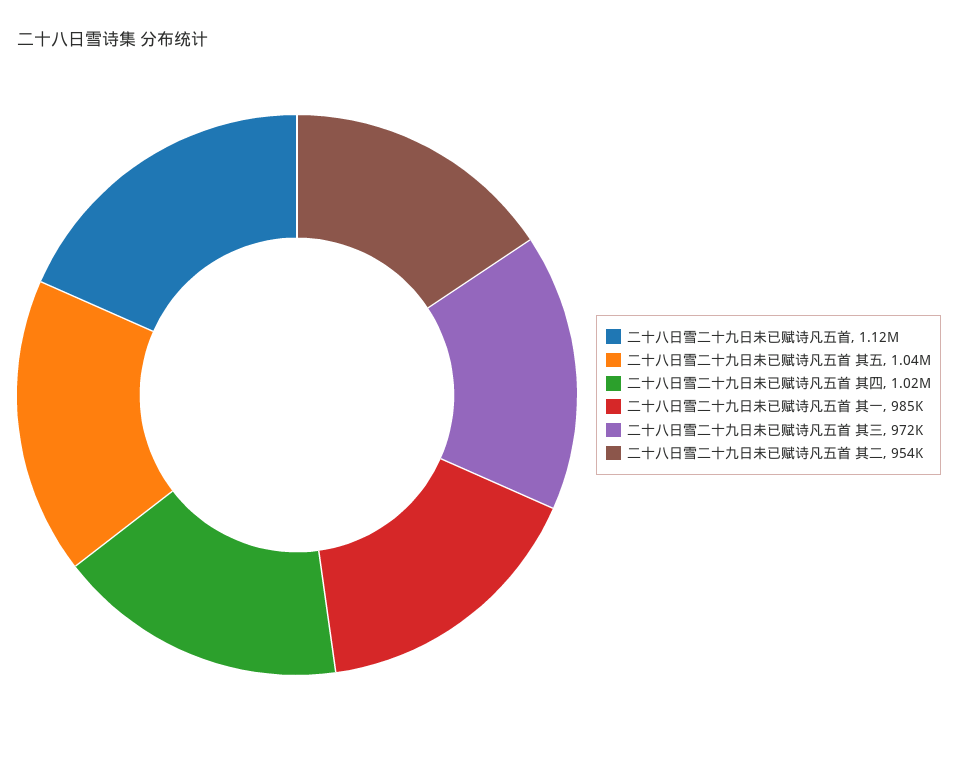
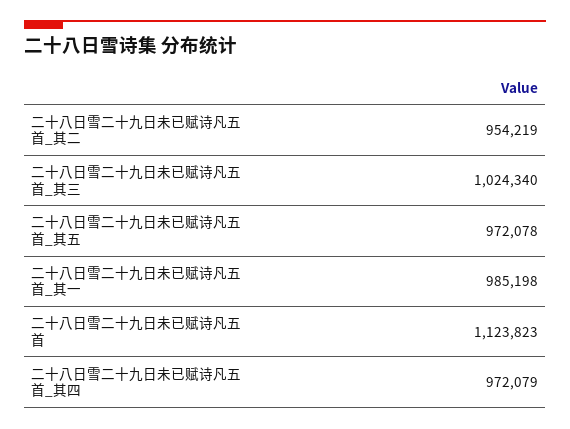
二十八日雪二十九日未已赋诗凡五首 其五: 1040000 -> 972078
二十八日雪二十九日未已赋诗凡五首 其四: 1020000 -> 972079
二十八日雪二十九日未已赋诗凡五首 其三: 972000 -> 1024340

